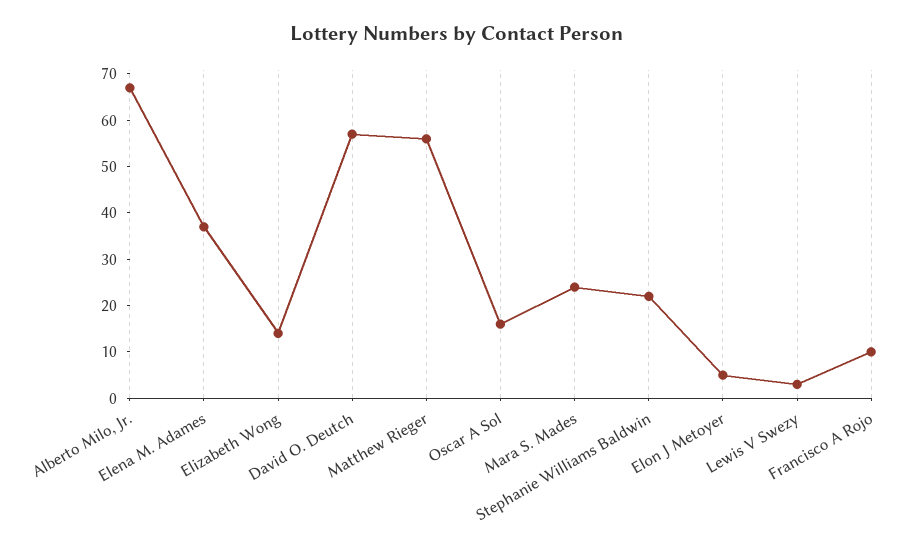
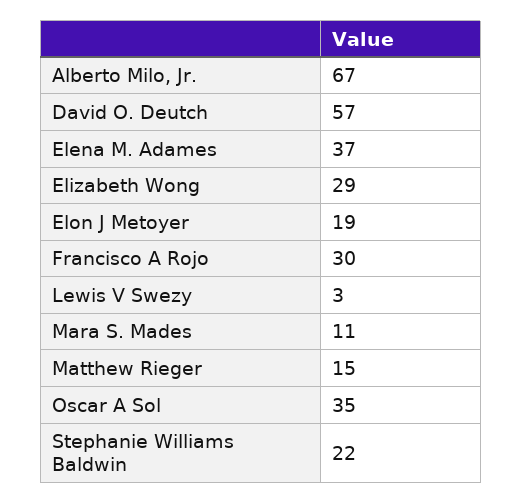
Elizabeth Wong: 15 -> 29
Matthew Rieger: 55 -> 15
Oscar A Sol: 15 -> 35
Mara S. Mades: 25 -> 11
Elon J Metoyer: 5 -> 19
Francisco A Rojo: 10 -> 30

